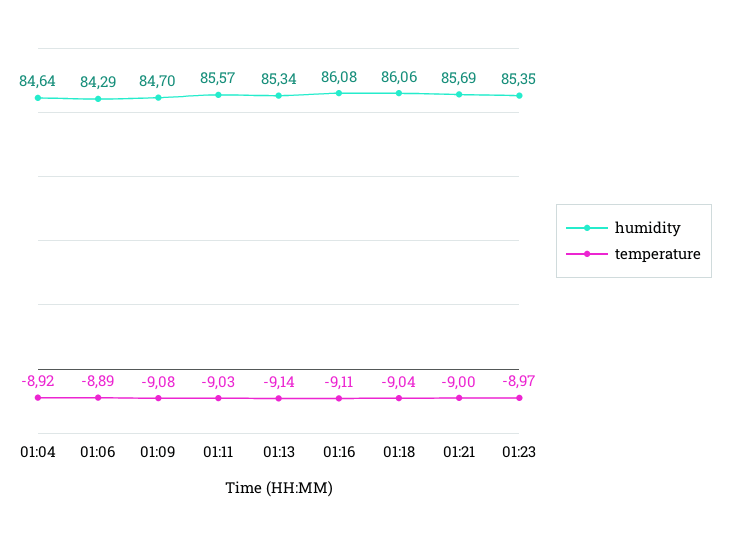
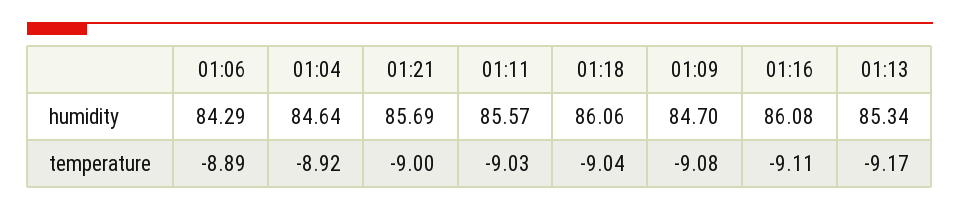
temperature, 01:13: -9.14 -> -9.17
humidity, 01:23: 85.35 -> none
temperature, 01:23: -8.97 -> none

